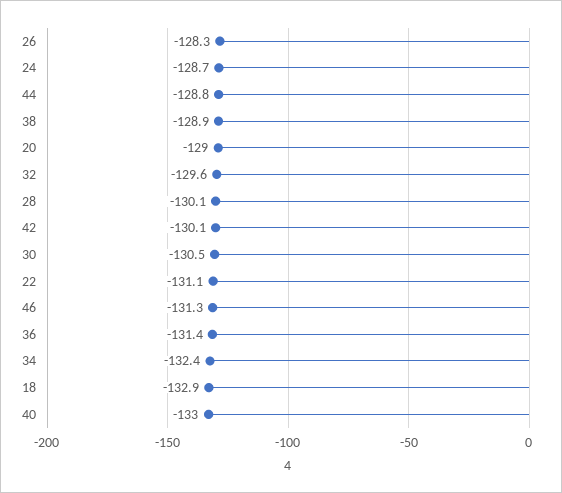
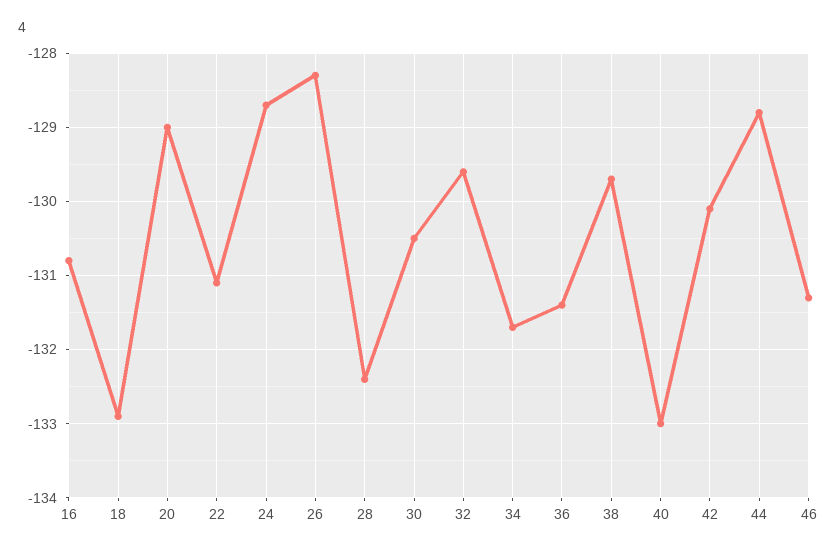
38: -128.9 -> -129.7
28: -130.1 -> -132.4
34: -132.4 -> -131.7
16: none -> -130.8

